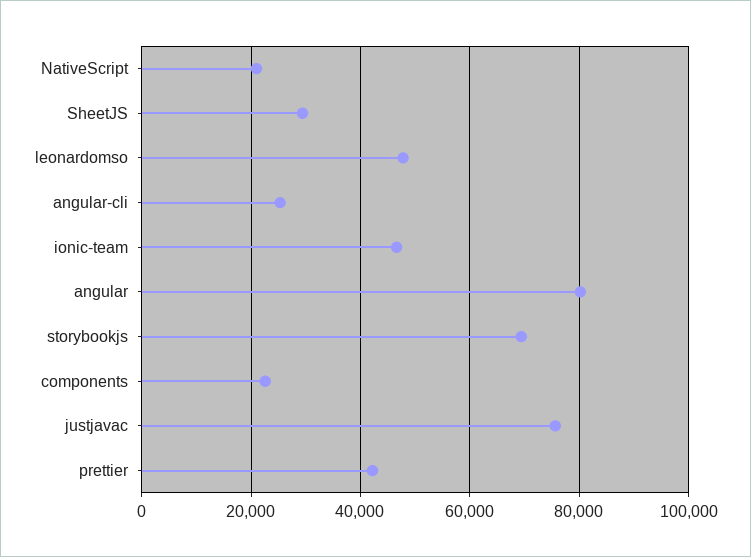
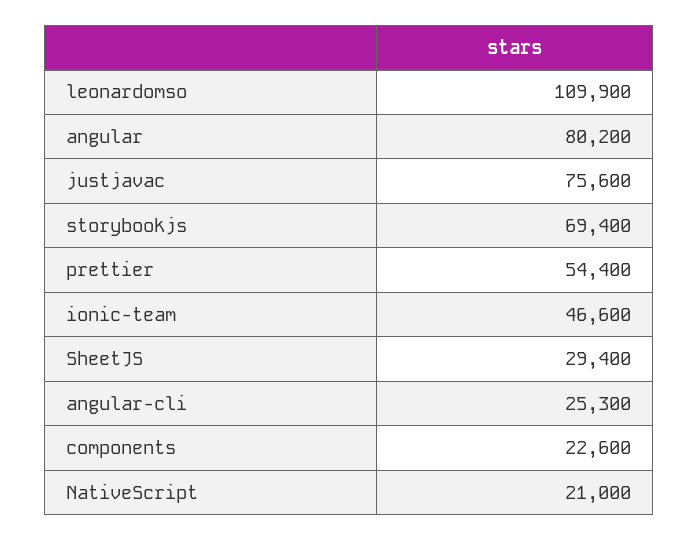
leonardomso: 48000 -> 109900
prettier: 42000 -> 54400

